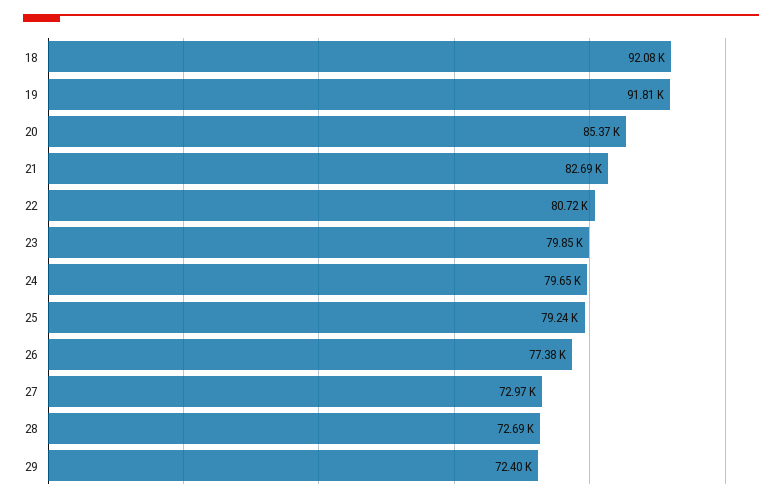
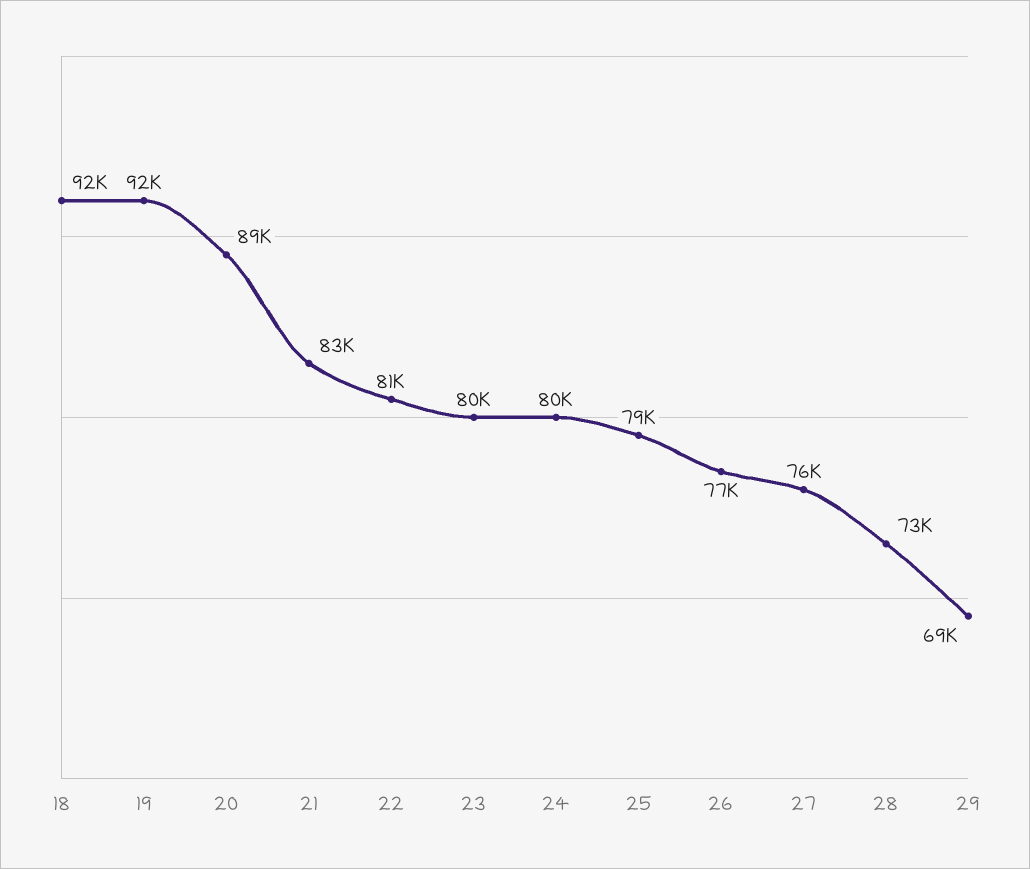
20: 85370 -> 89000
27: 72970 -> 76000
29: 72400 -> 69000

